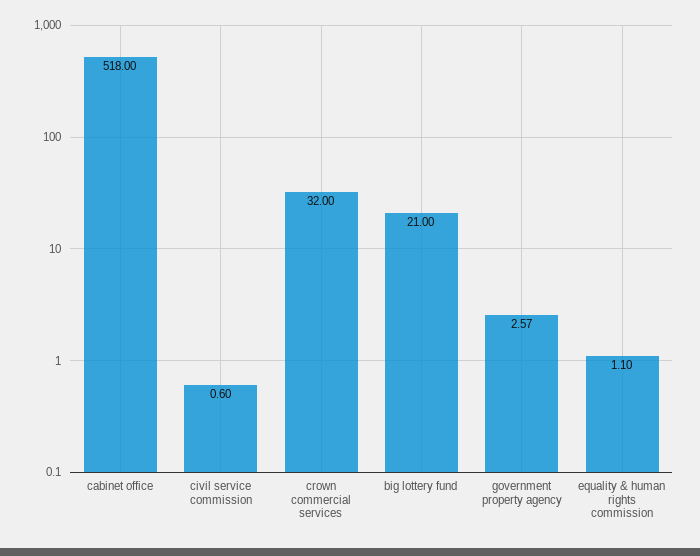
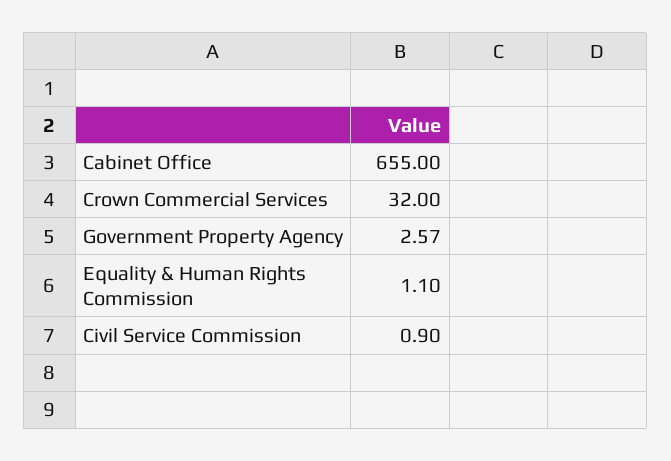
cabinet office: 518 -> 655
civil service commission: 0.6 -> 0.9
big lottery fund: 21 -> none

